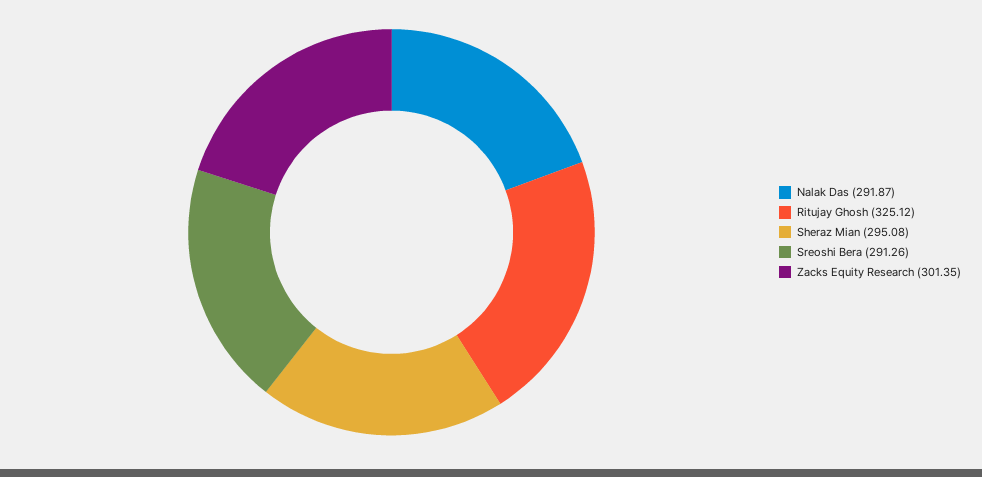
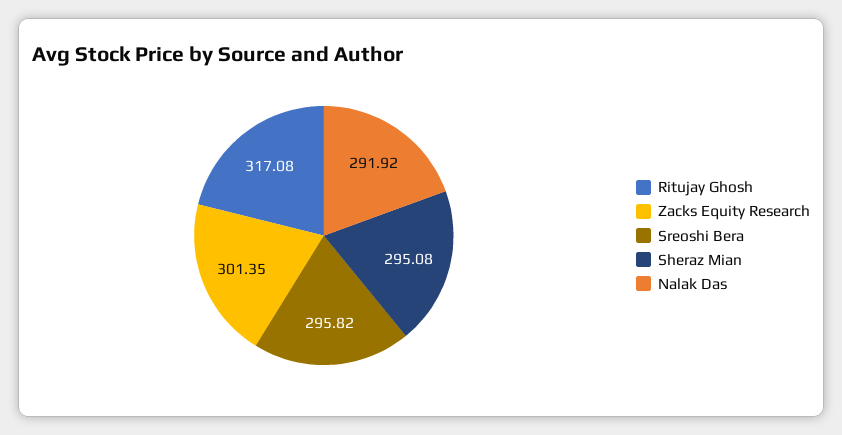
Nalak Das: 291.87 -> 291.92
Ritujay Ghosh: 325.12 -> 317.08
Sreoshi Bera: 291.26 -> 295.82

